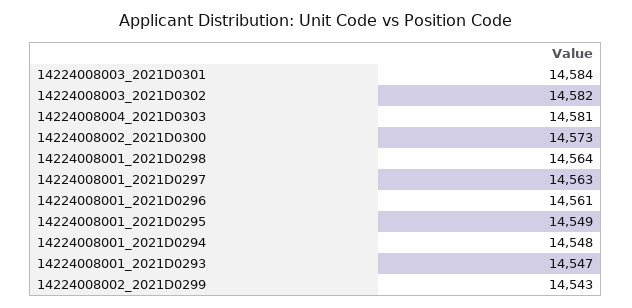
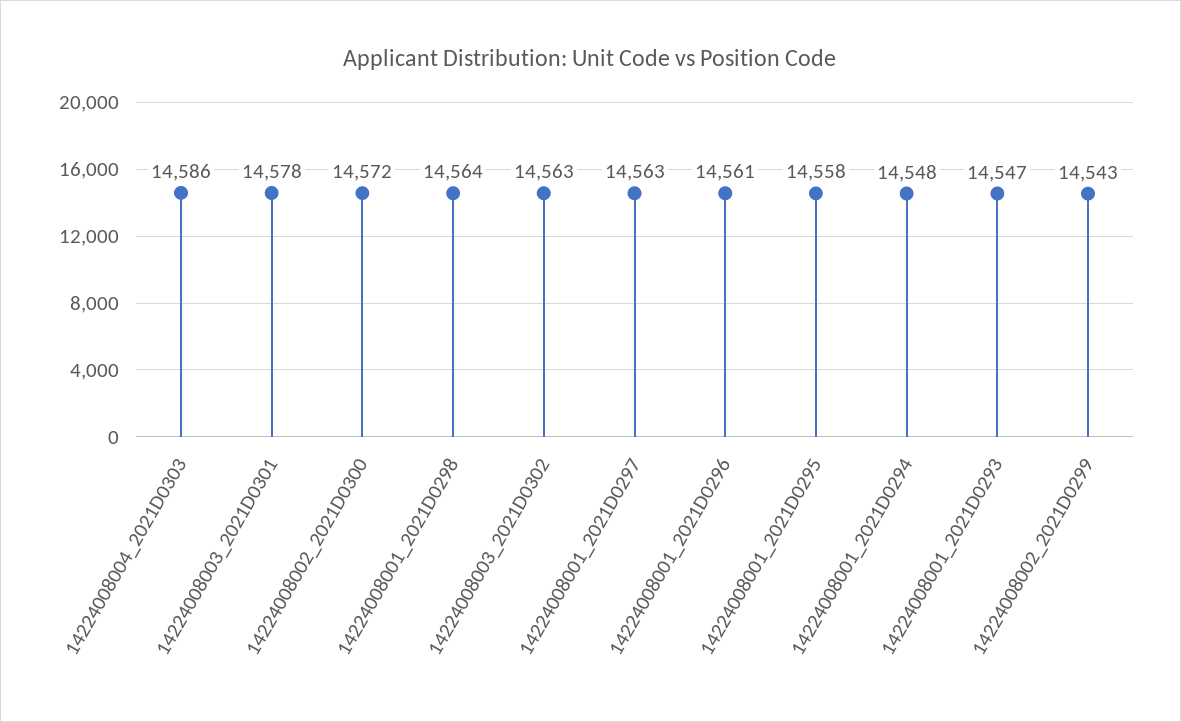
14224008003_2021D0301: 14584 -> 14578
14224008003_2021D0302: 14582 -> 14563
14224008004_2021D0303: 14581 -> 14586
14224008002_2021D0300: 14573 -> 14572
14224008001_2021D0295: 14549 -> 14558

